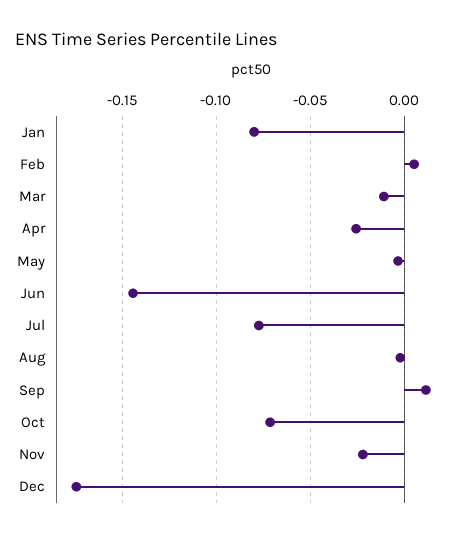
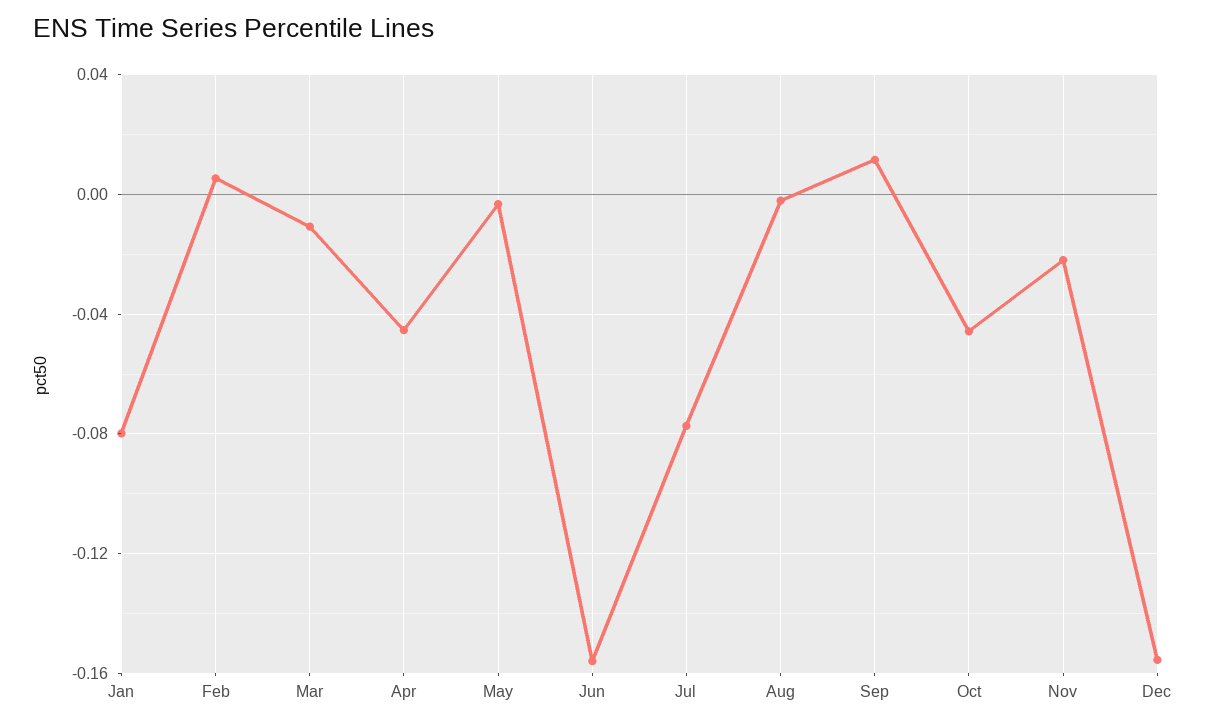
Apr: -0.025 -> -0.045
Jun: -0.145 -> -0.155
Oct: -0.07 -> -0.045
Dec: -0.175 -> -0.155

